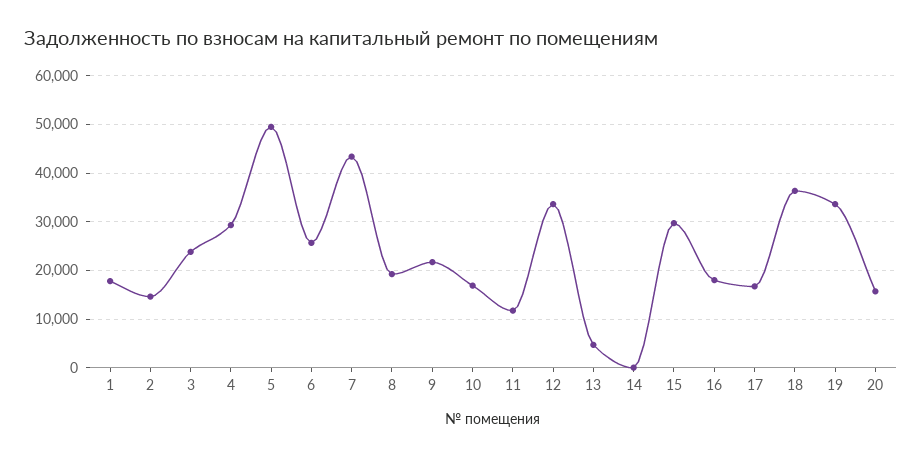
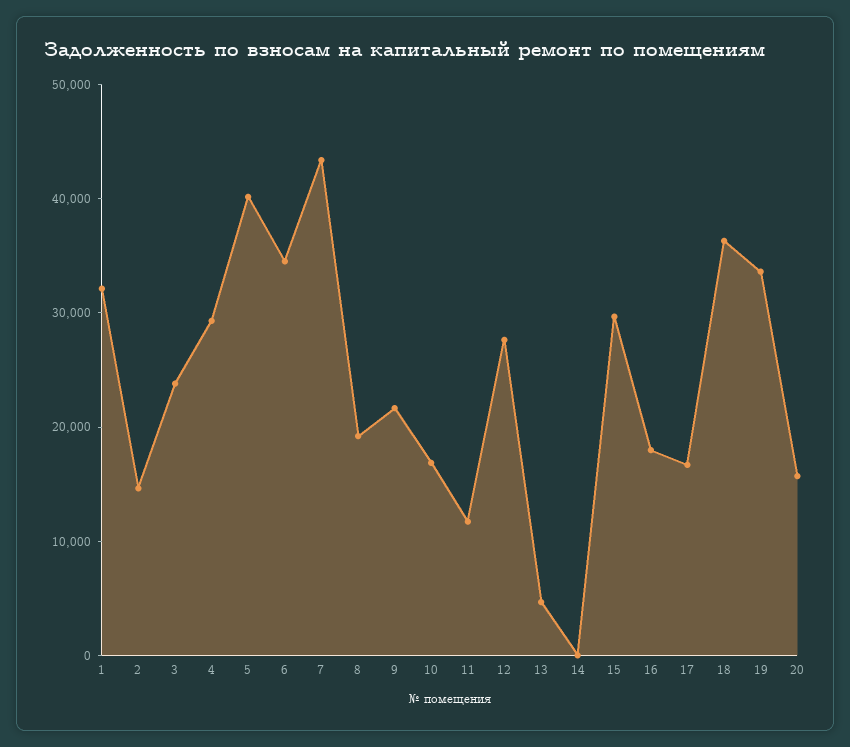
1: 18000 -> 32000
5: 50000 -> 40000
6: 26000 -> 34000
12: 34000 -> 28000

